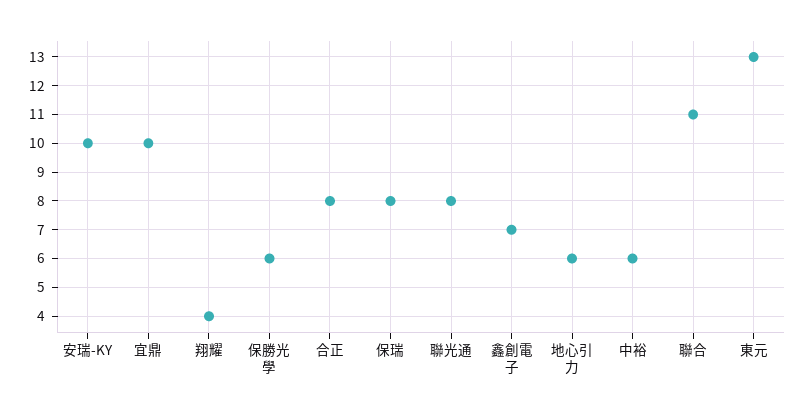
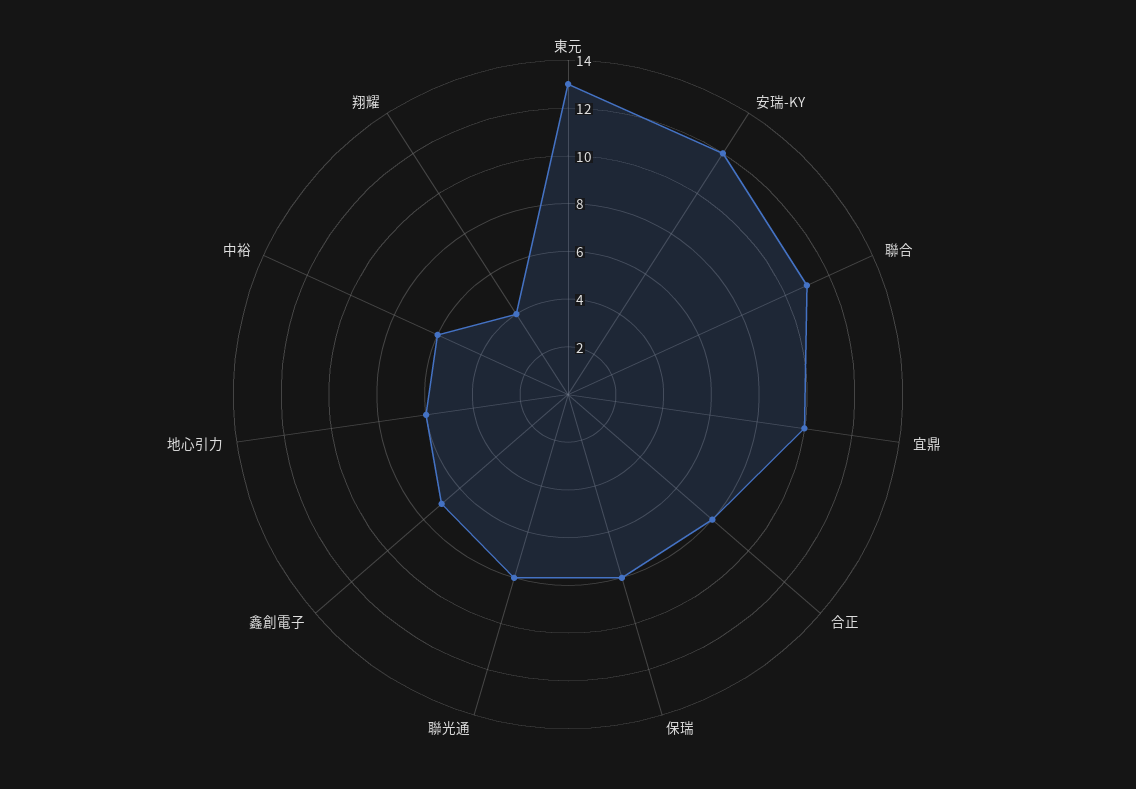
安瑞-KY: 10 -> 12
保勝光學: 6 -> none

